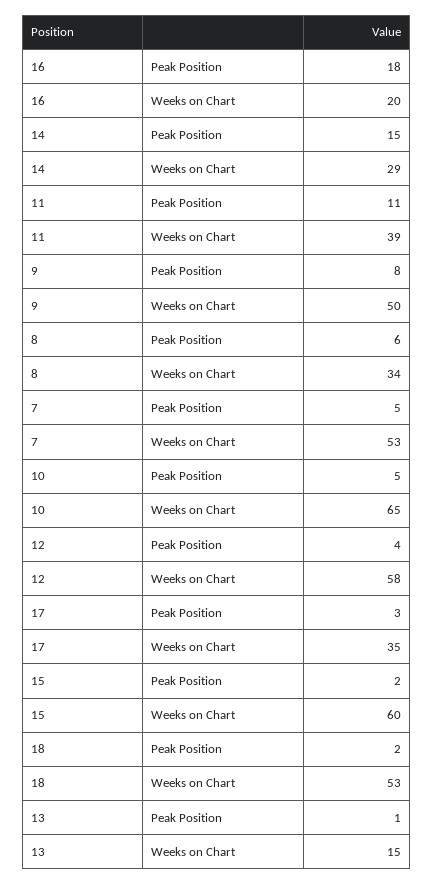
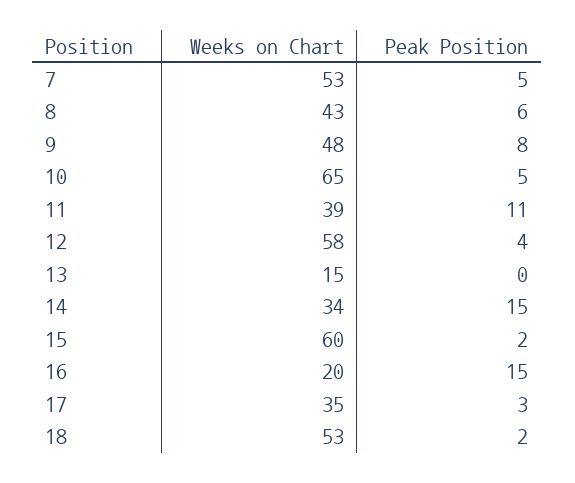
16, Peak Position: 18 -> 15
14, Weeks on Chart: 29 -> 34
9, Weeks on Chart: 50 -> 48
8, Weeks on Chart: 34 -> 43
13, Peak Position: 1 -> 0

